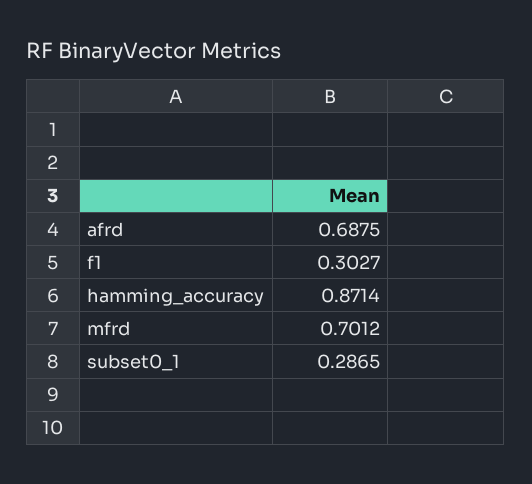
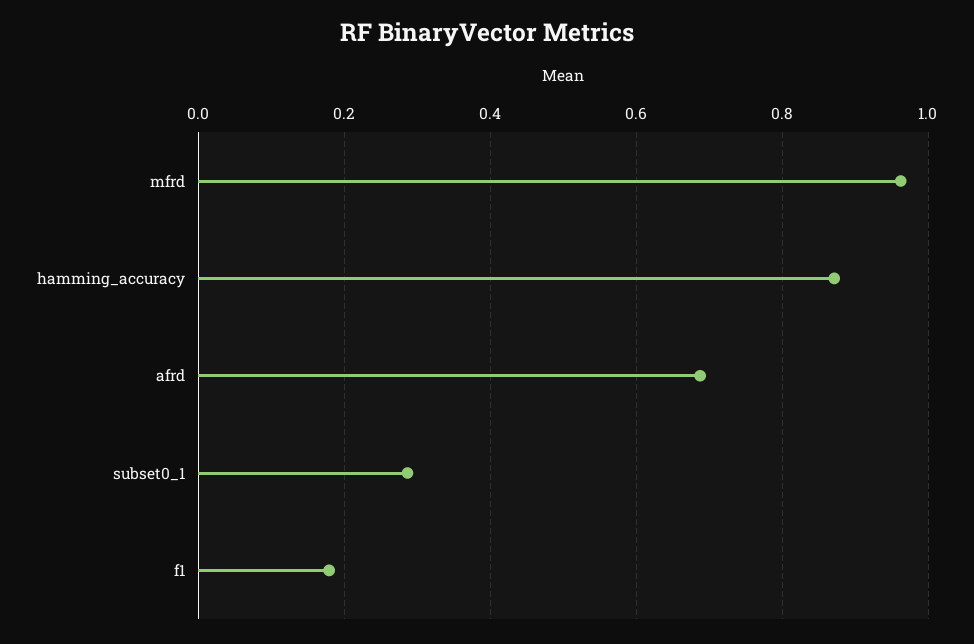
f1: 0.3027 -> 0.18
mfrd: 0.7012 -> 0.96

